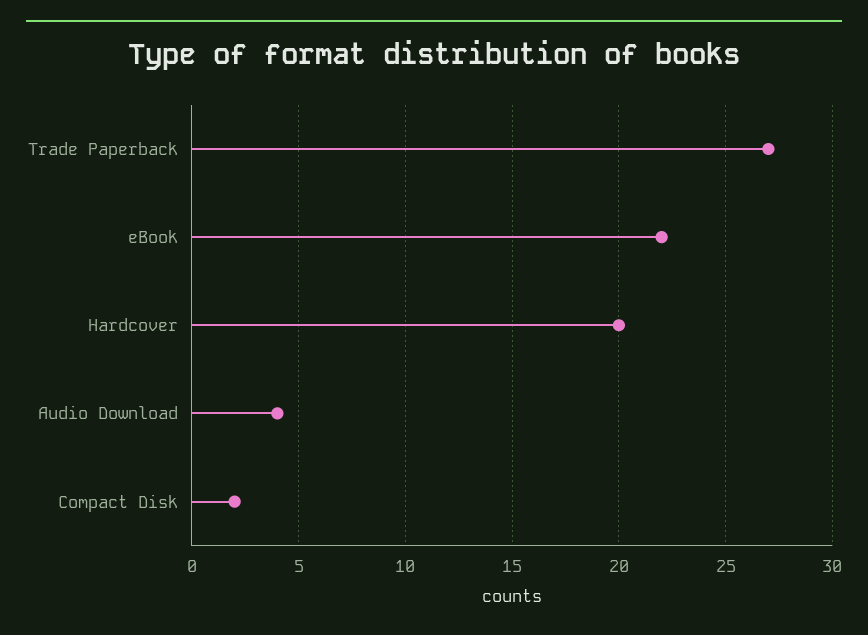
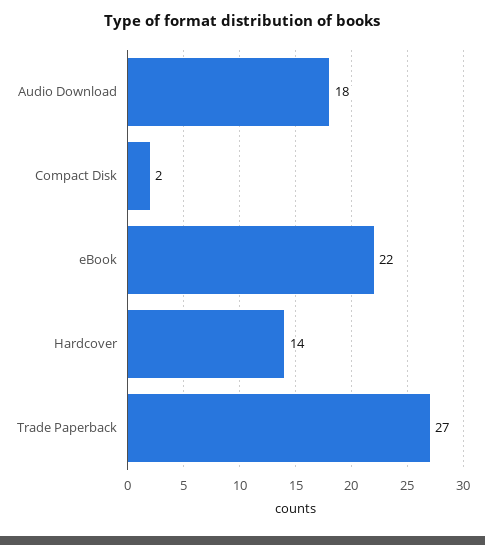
Hardcover: 20 -> 14
Audio Download: 4 -> 18

